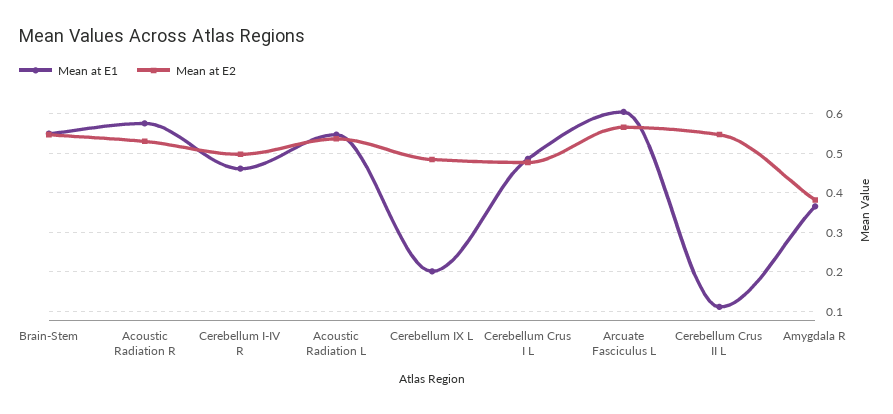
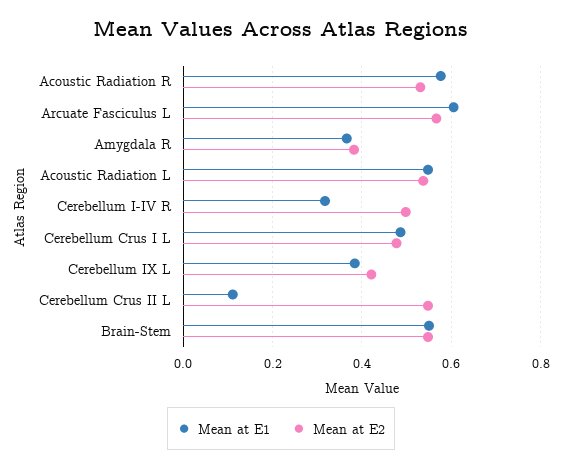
Mean at E1, Cerebellum I-IV R: 0.46 -> 0.32
Mean at E1, Cerebellum IX L: 0.2 -> 0.38
Mean at E2, Cerebellum IX L: 0.48 -> 0.42

